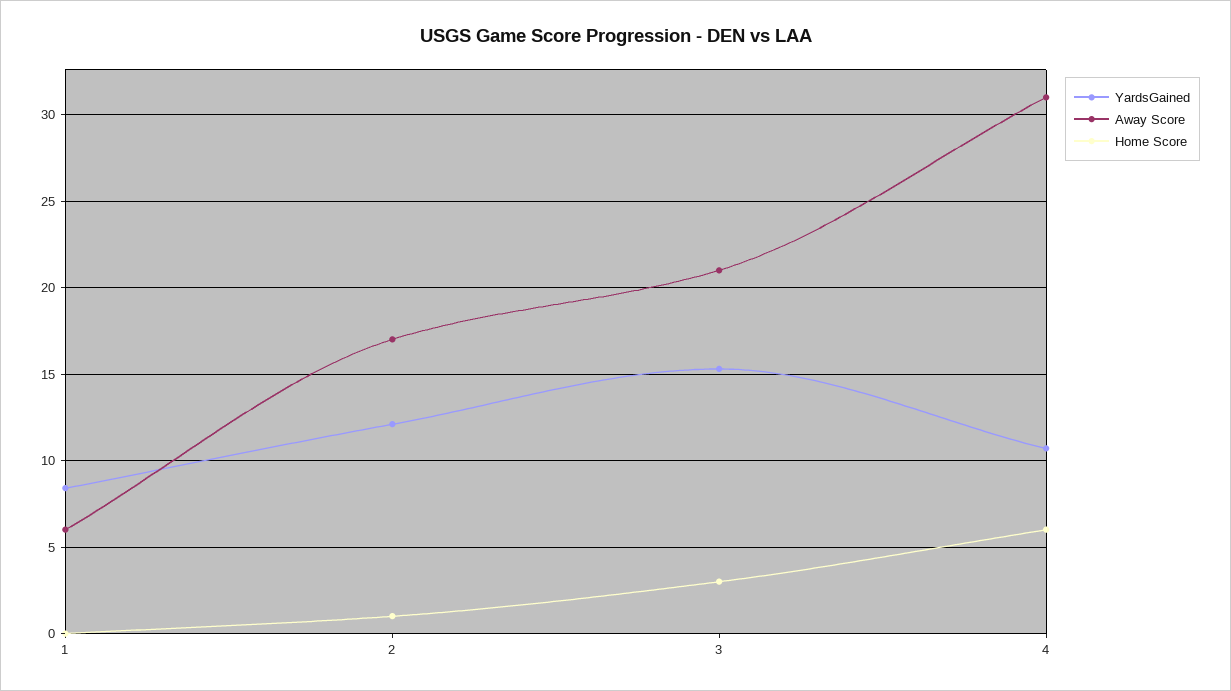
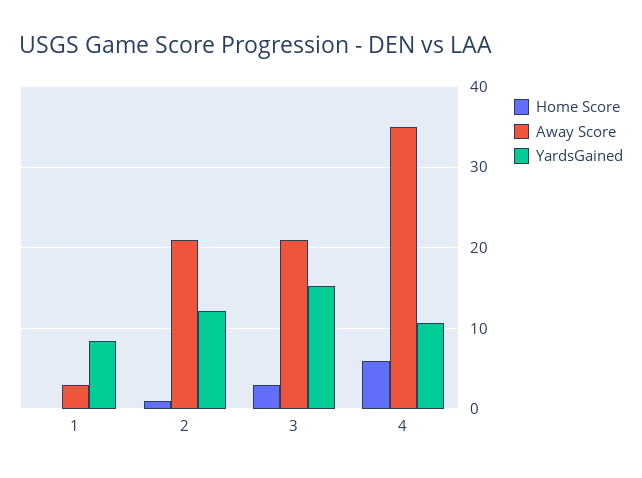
Away Score, 1: 6 -> 3
Away Score, 2: 17 -> 21
Away Score, 4: 31 -> 35

